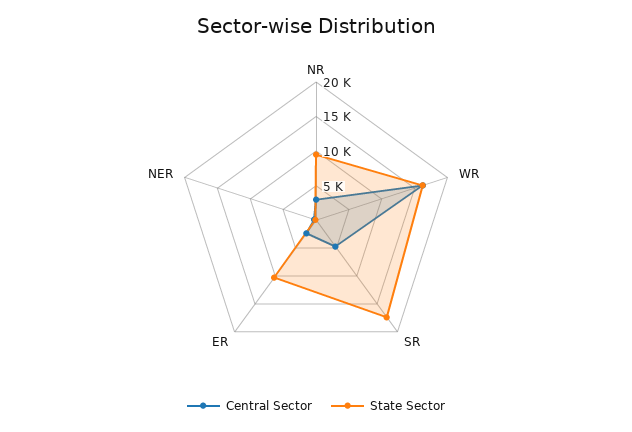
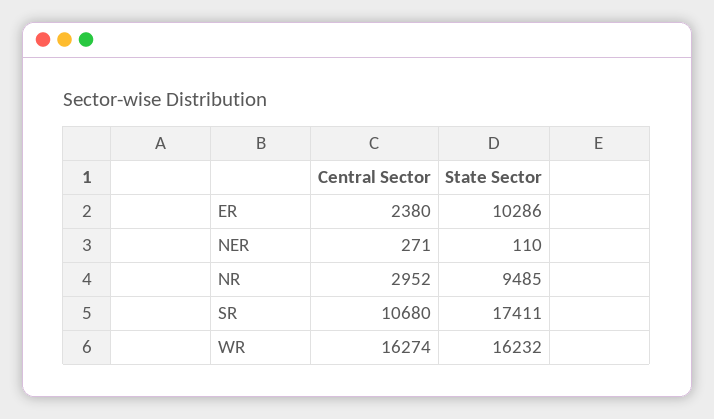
Central Sector, SR: 5000 -> 10680

